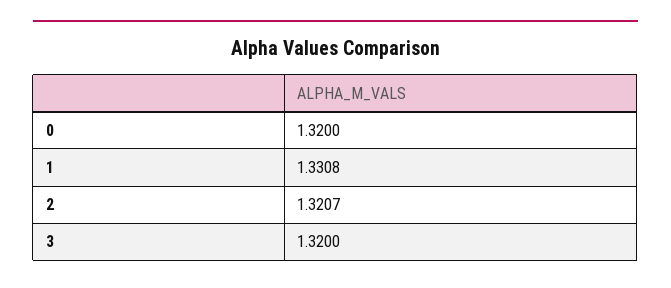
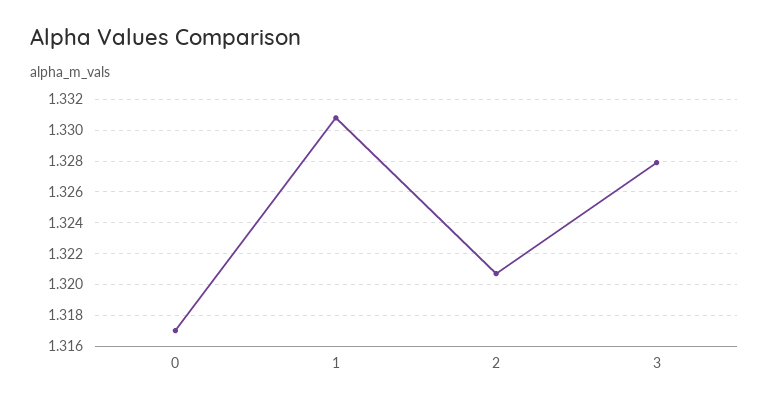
0: 1.32 -> 1.317
3: 1.32 -> 1.328

